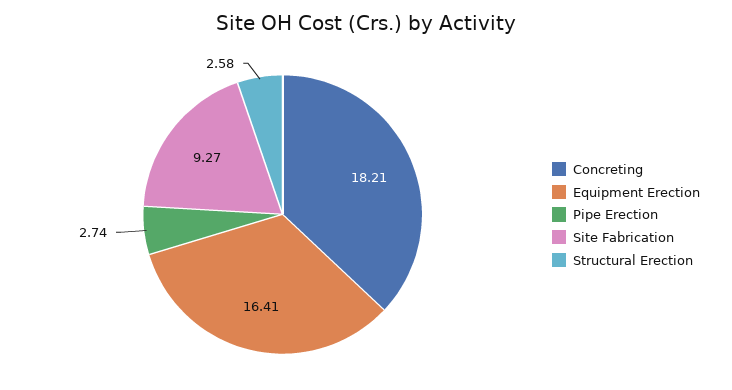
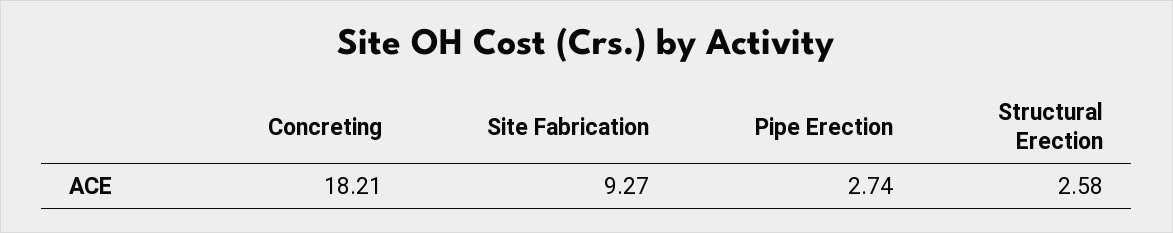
Equipment Erection: 16.41 -> none

